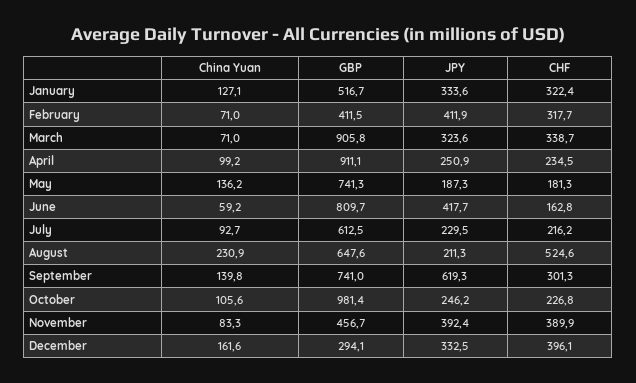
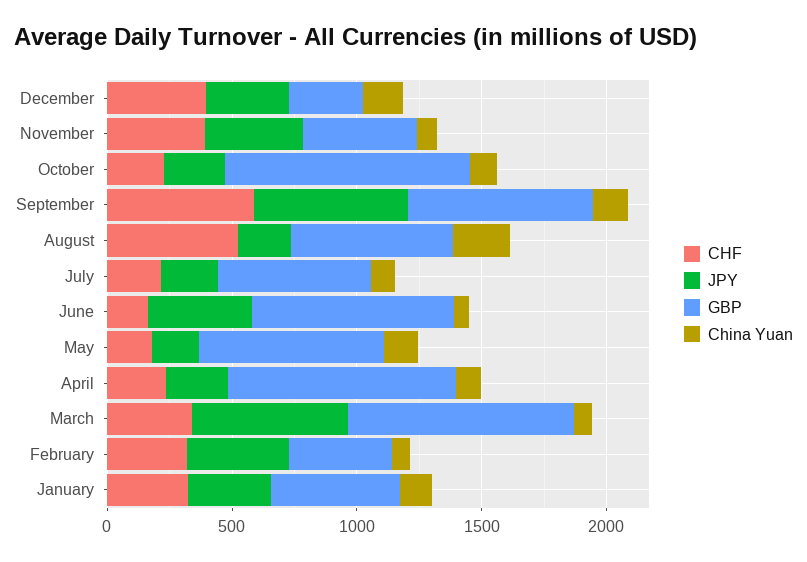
JPY, March: 323.6 -> 600
CHF, September: 301.3 -> 600

